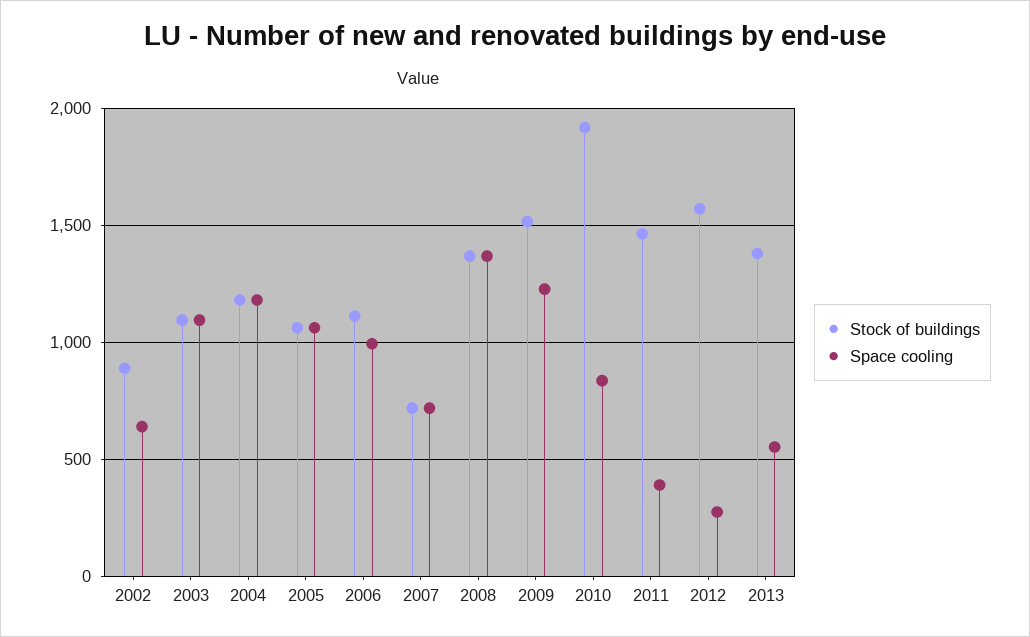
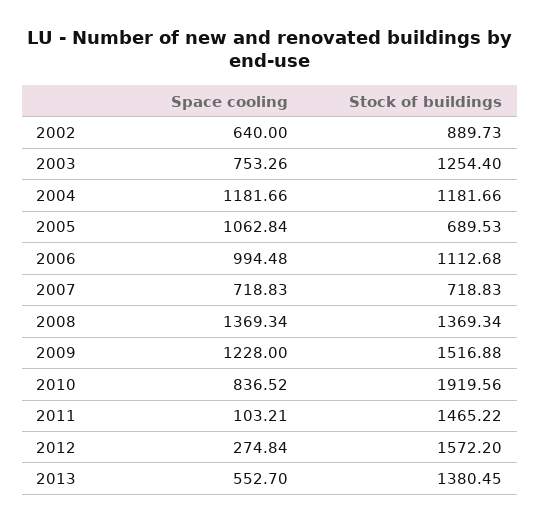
Stock of buildings, 2003: 1100 -> 1254.4
Space cooling, 2003: 1100 -> 753.26
Stock of buildings, 2005: 1050 -> 689.53
Space cooling, 2011: 400 -> 103.21

